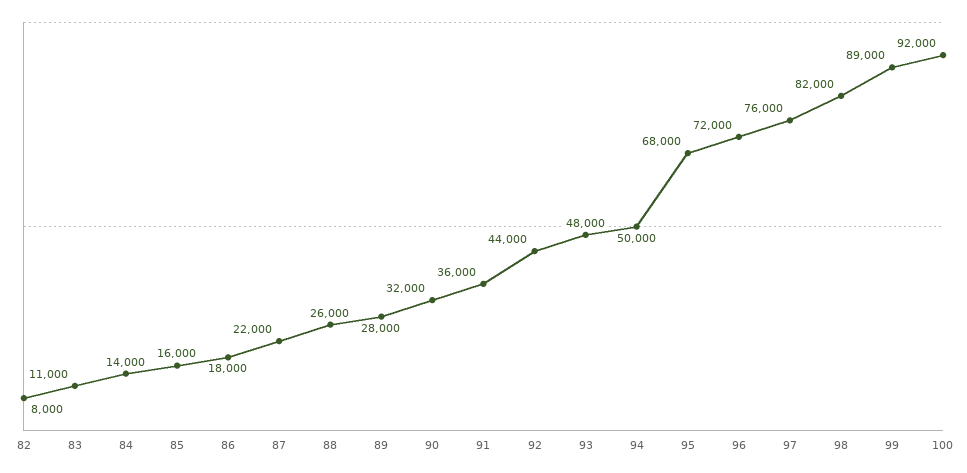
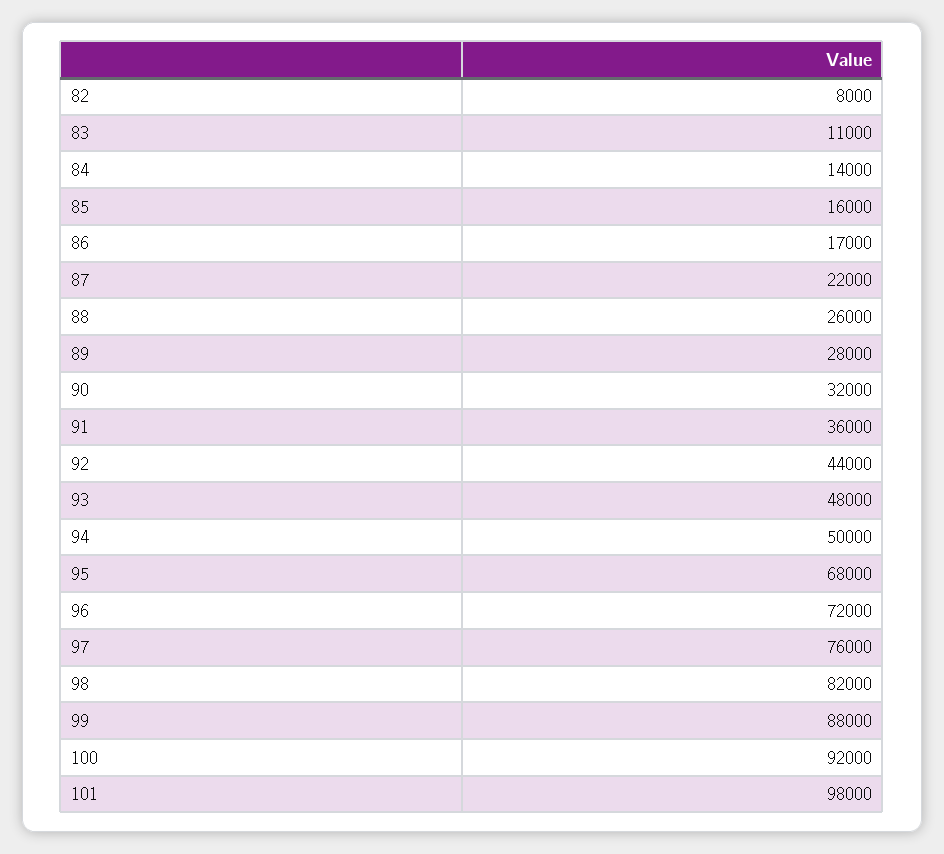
86: 18000 -> 17000
99: 89000 -> 88000
101: none -> 98000

